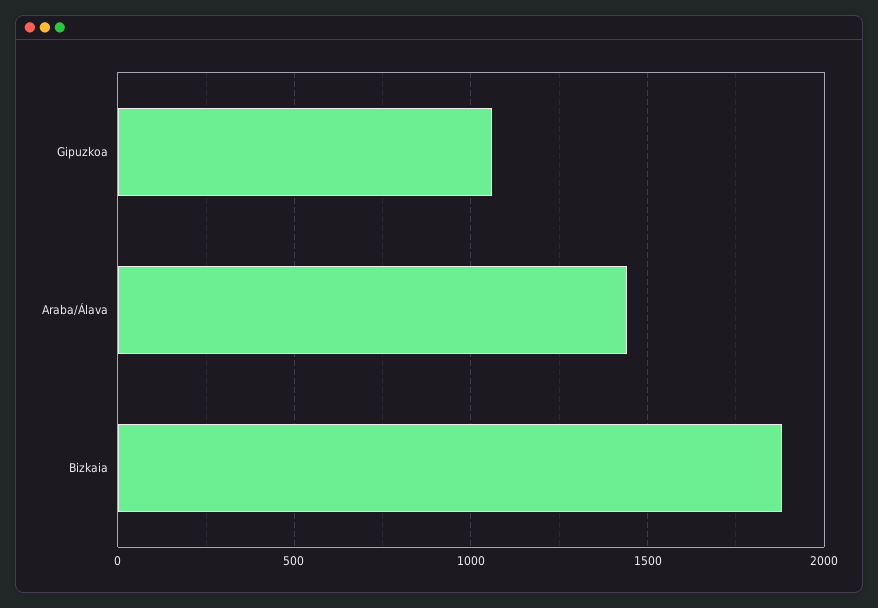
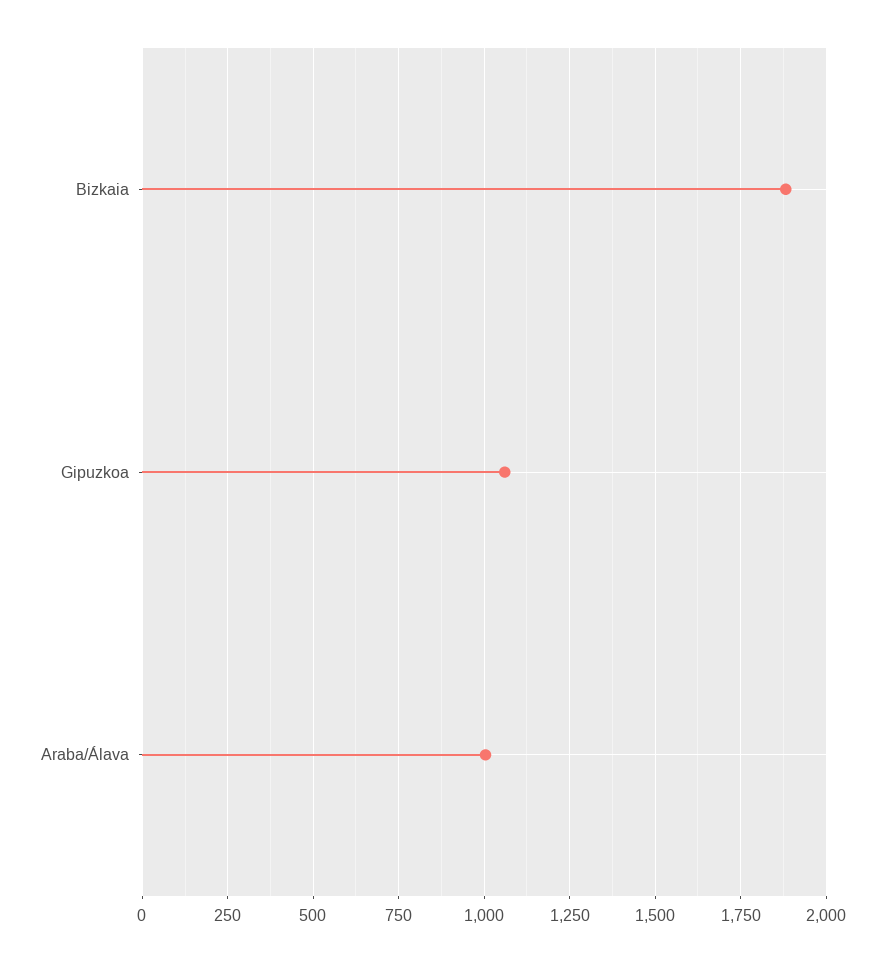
Araba/Álava: 1450 -> 1000

